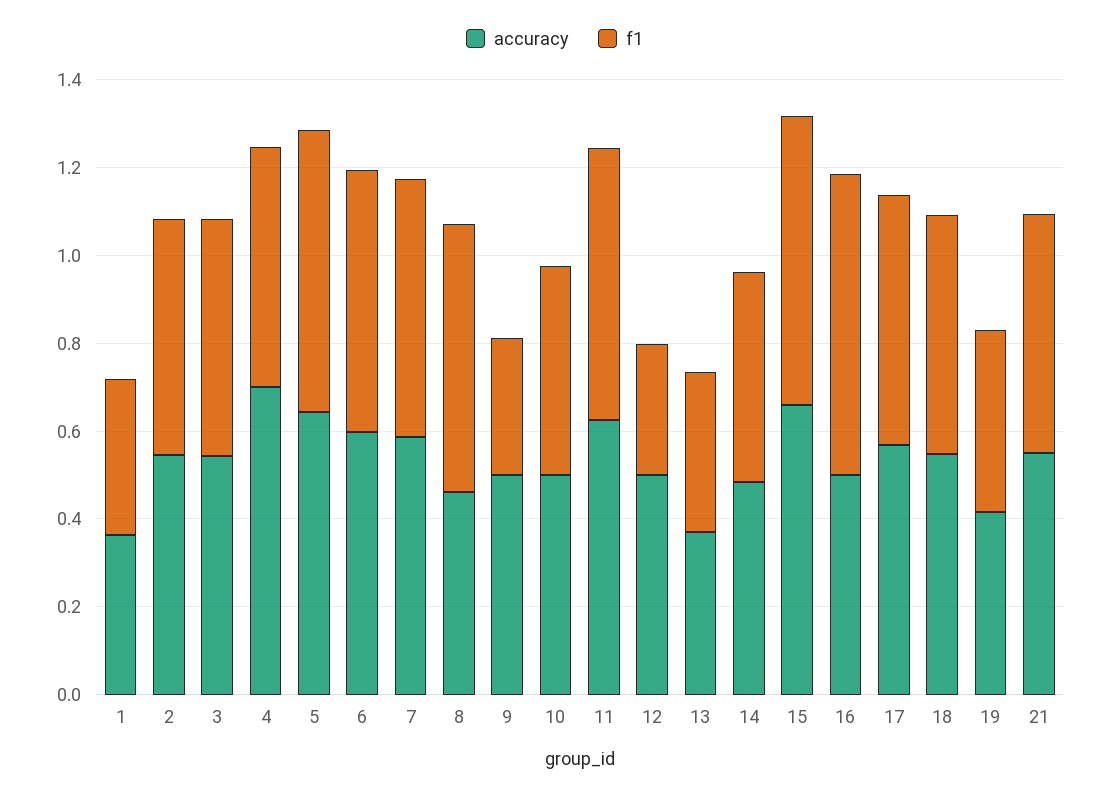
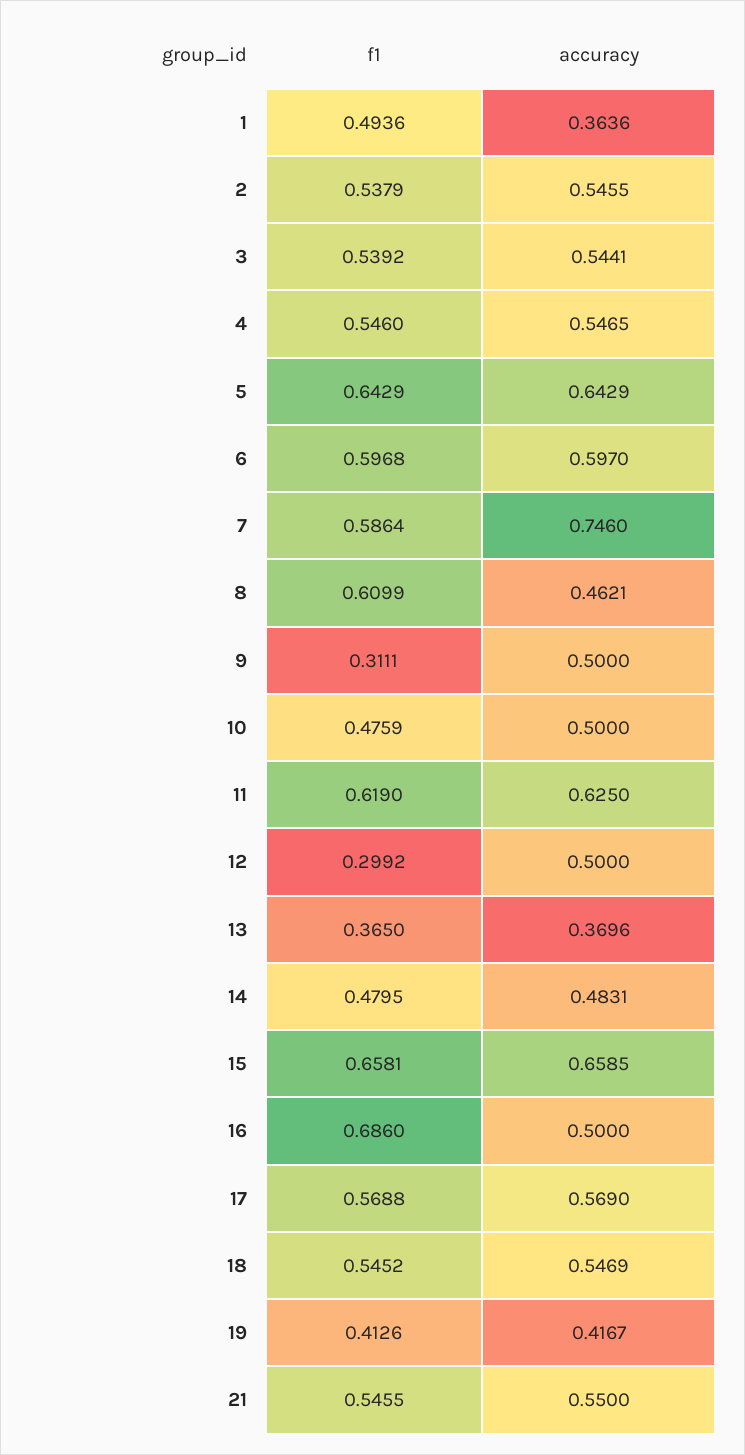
f1, 1: 0.35 -> 0.4936
accuracy, 4: 0.7 -> 0.5465
accuracy, 7: 0.6 -> 0.746

